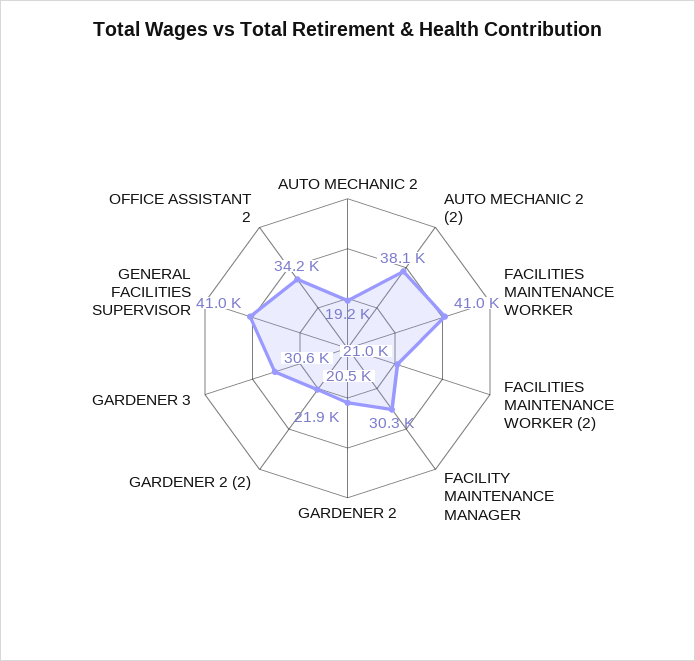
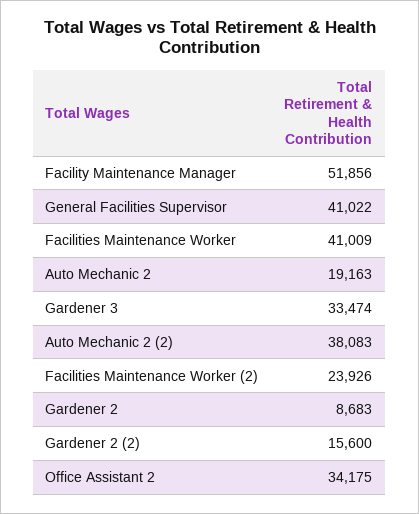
FACILITIES MAINTENANCE WORKER (2): 21000 -> 23926
FACILITY MAINTENANCE MANAGER: 30300 -> 51856
GARDENER 2: 21900 -> 8683
GARDENER 2 (2): 20500 -> 15600
GARDENER 3: 30600 -> 33474

